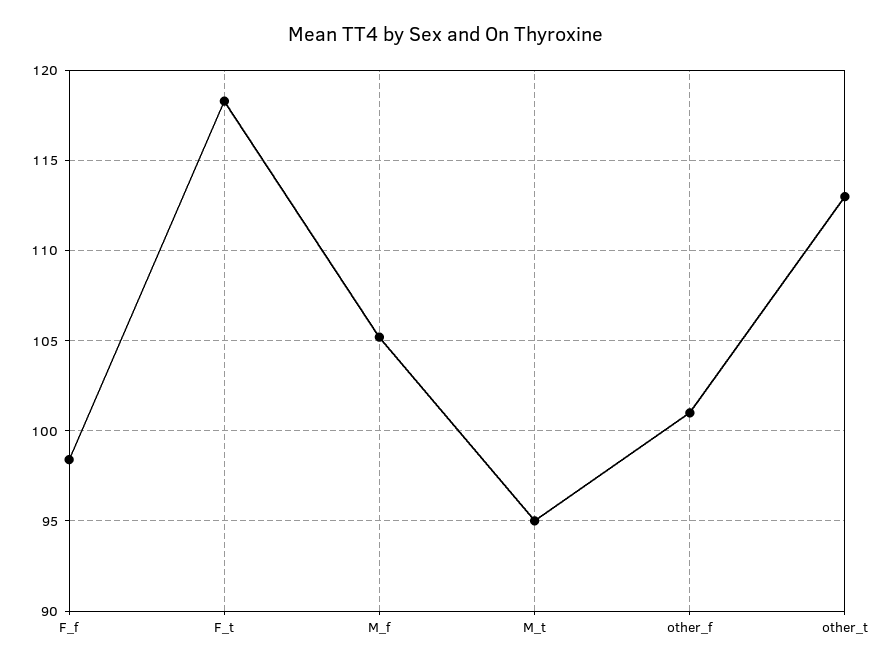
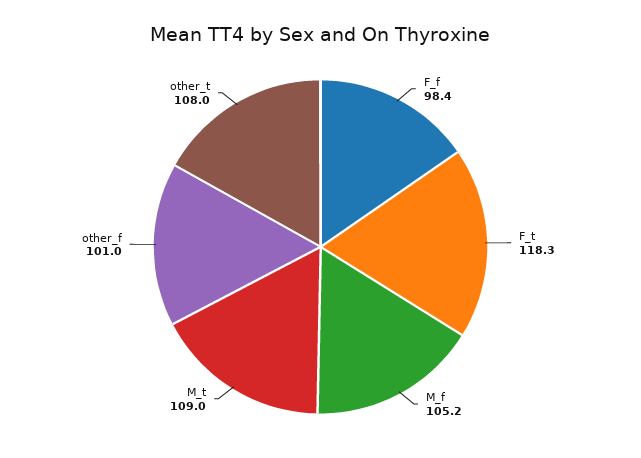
M_t: 95 -> 109
other_t: 113 -> 108

